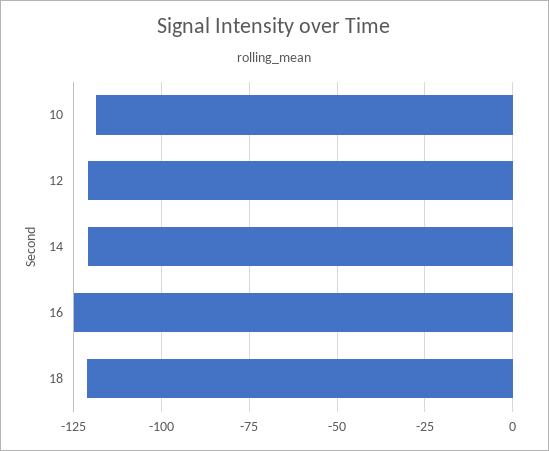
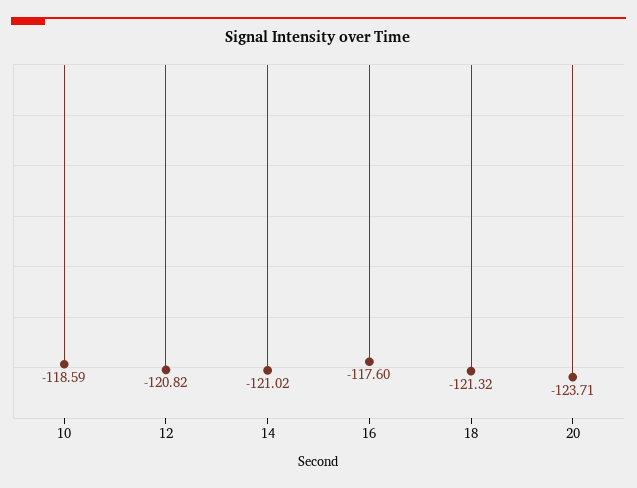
16: -125 -> -117.6
20: none -> -123.71

